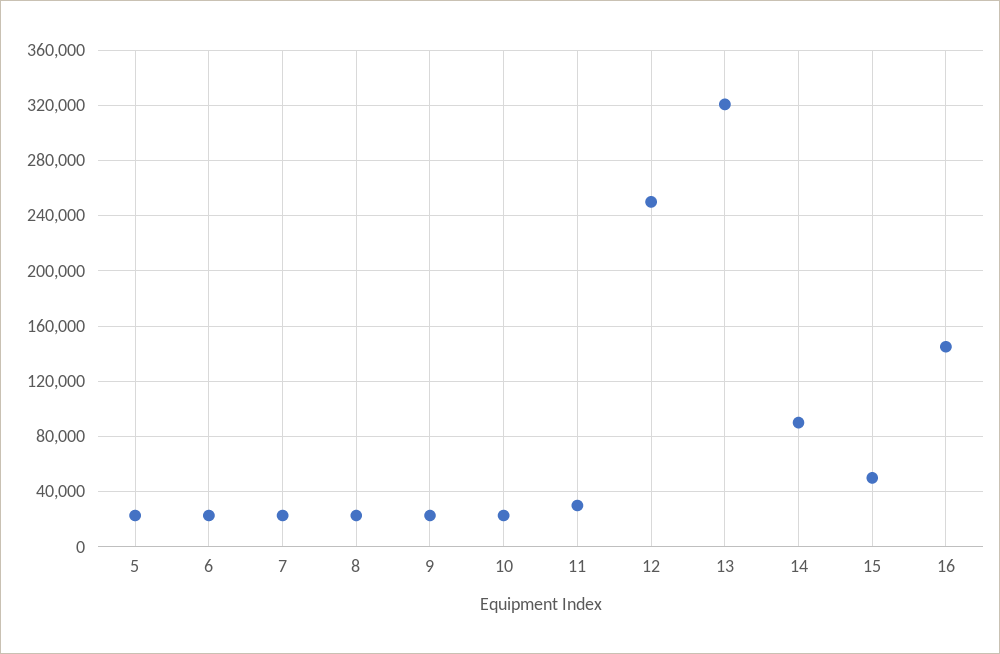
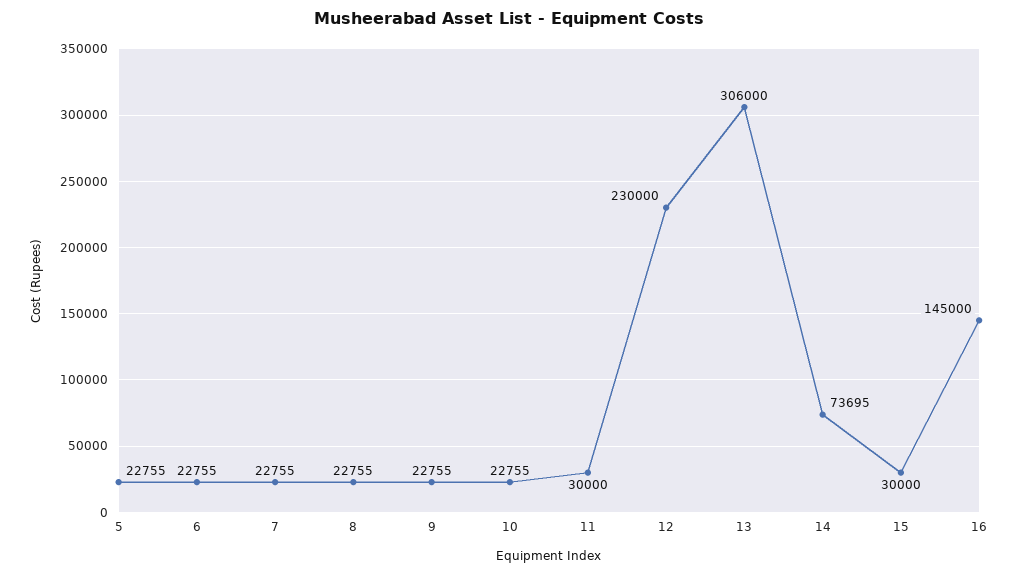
12: 250000 -> 230000
13: 320000 -> 306000
14: 90000 -> 73695
15: 50000 -> 30000

